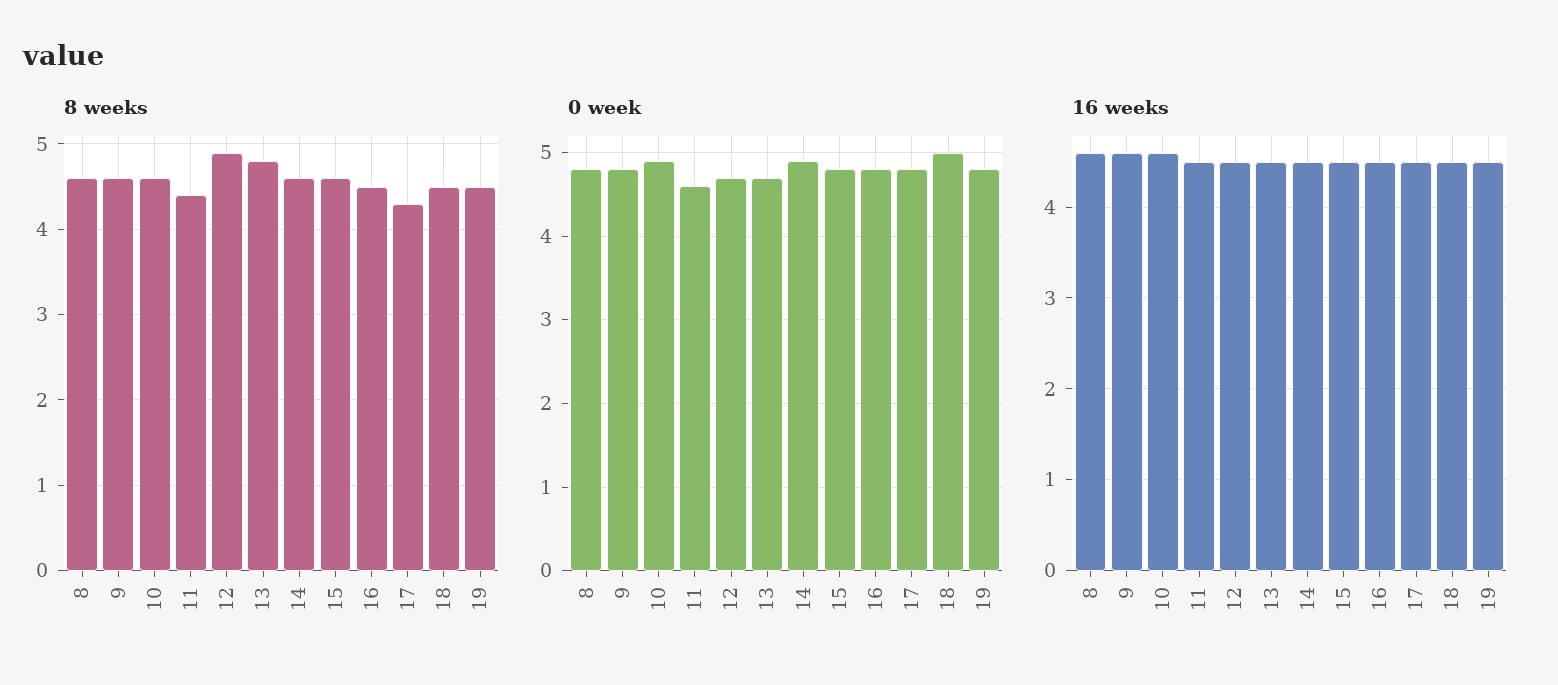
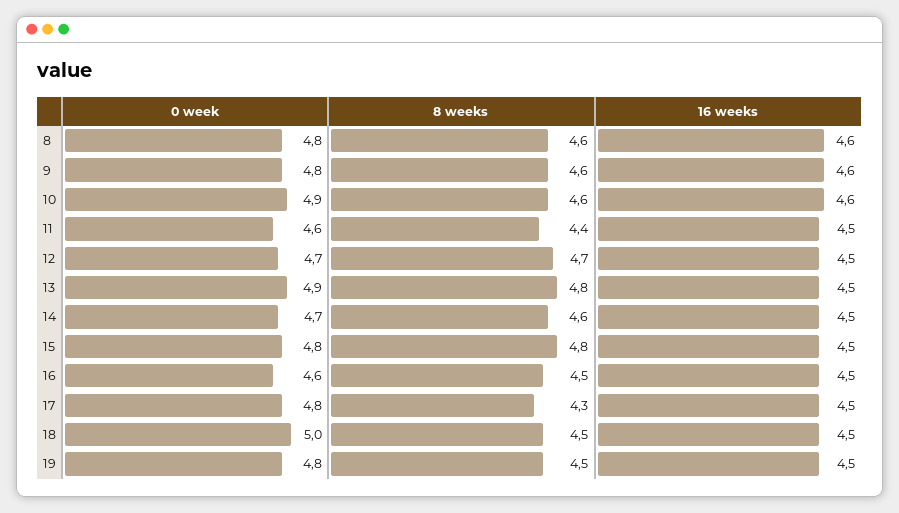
8 weeks, 12: 4.9 -> 4.7
8 weeks, 15: 4.6 -> 4.8
0 week, 13: 4.7 -> 4.9
0 week, 14: 4.9 -> 4.7
0 week, 16: 4.8 -> 4.6

